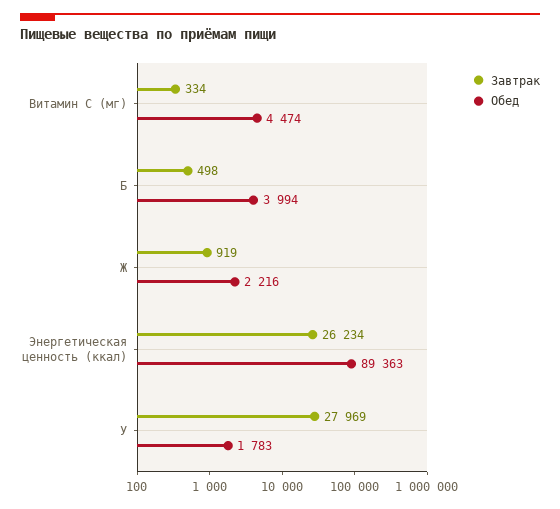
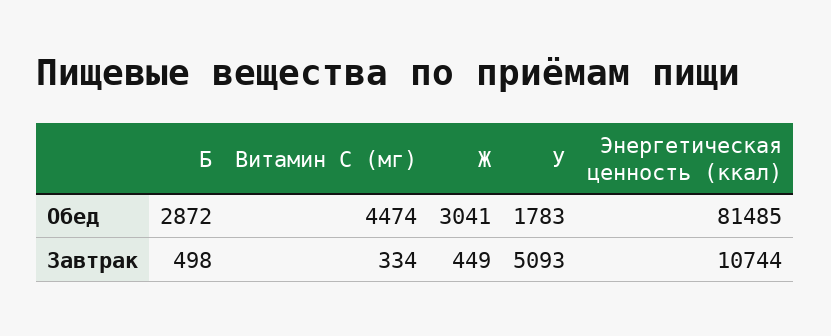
Обед, Б: 3994 -> 2872
Завтрак, Ж: 919 -> 449
Обед, Ж: 2216 -> 3041
Завтрак, Энергетическая ценность (ккал): 26234 -> 10744
Обед, Энергетическая ценность (ккал): 89363 -> 81485
Завтрак, У: 27969 -> 5093

